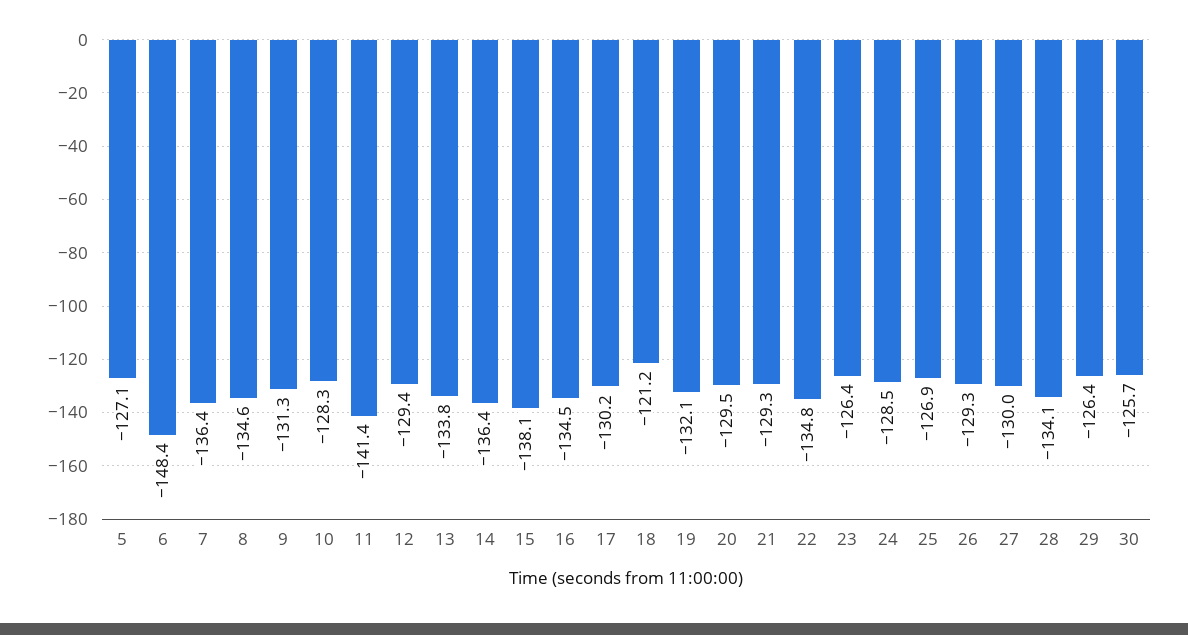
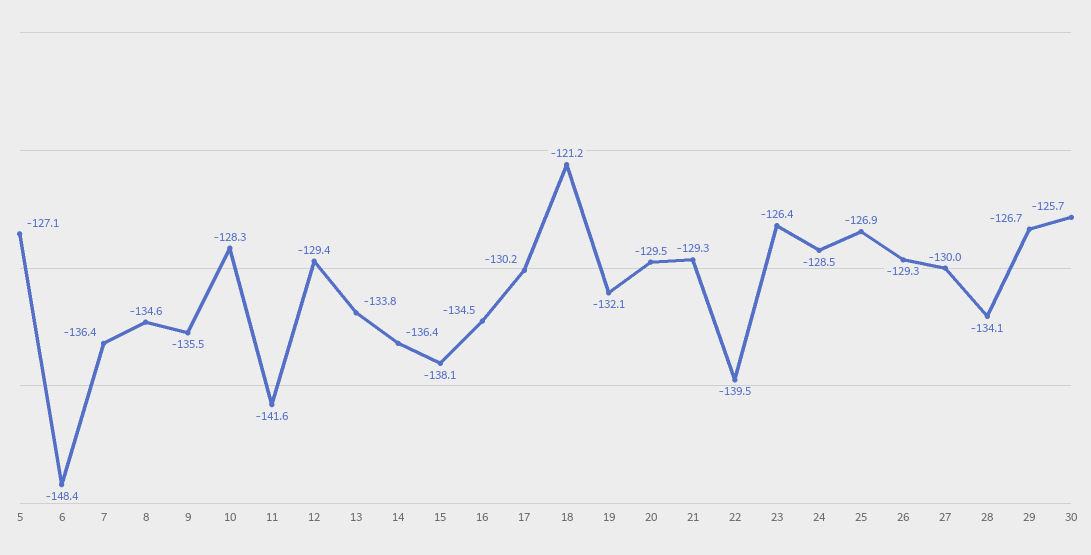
9: -131.3 -> -135.5
11: -141.4 -> -141.6
22: -134.8 -> -139.5
29: -126.4 -> -126.7

